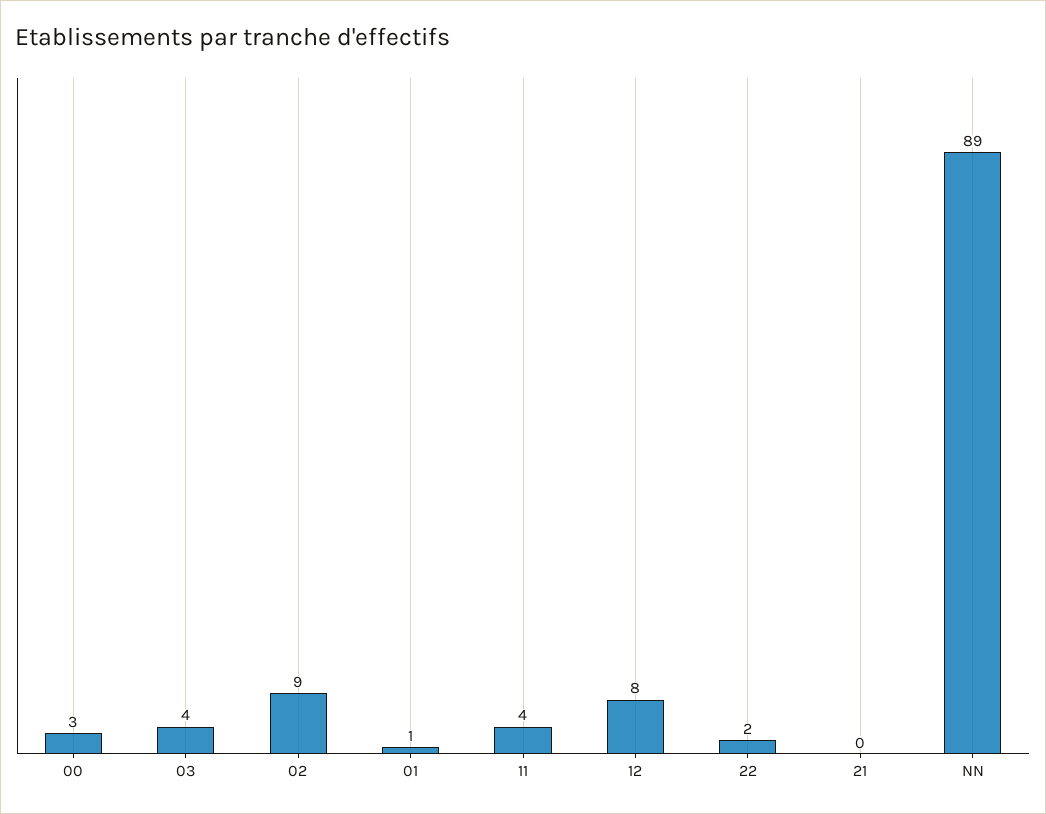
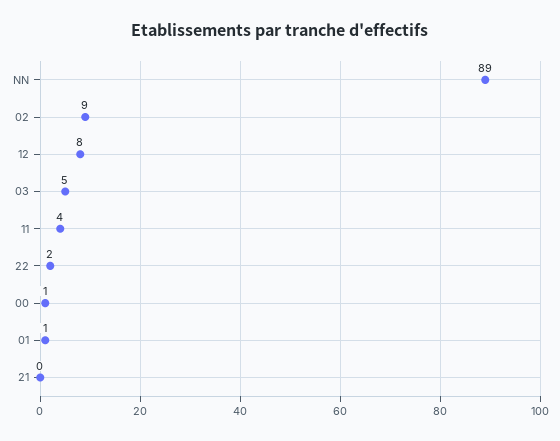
00: 3 -> 1
03: 4 -> 5

